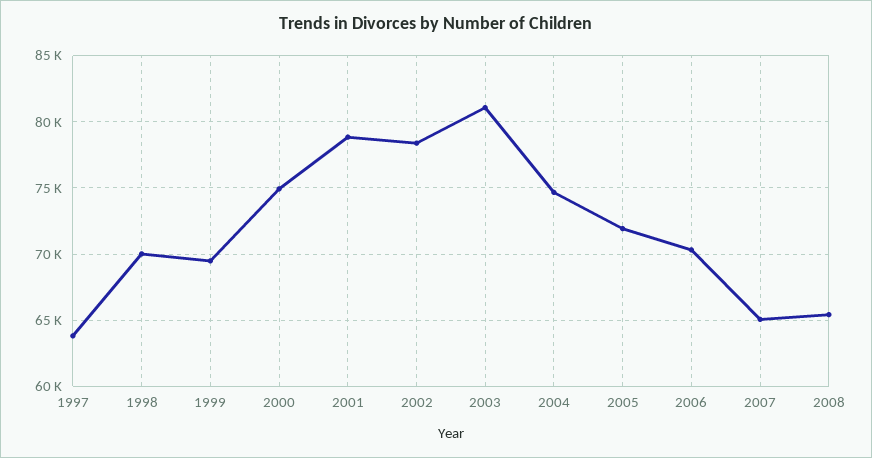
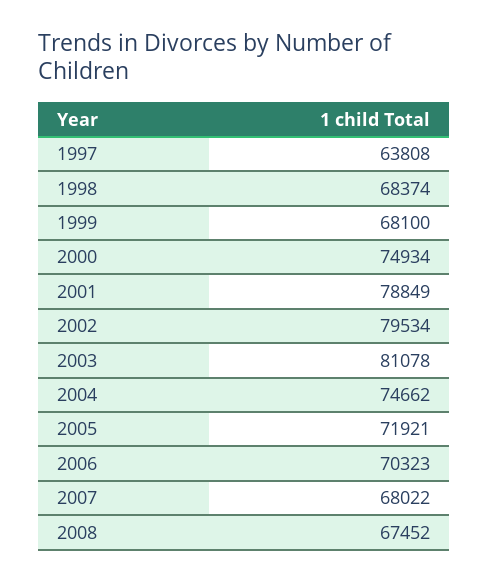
1998: 70000 -> 68374
1999: 69500 -> 68100
2002: 78500 -> 79534
2007: 65000 -> 68022
2008: 65500 -> 67452

